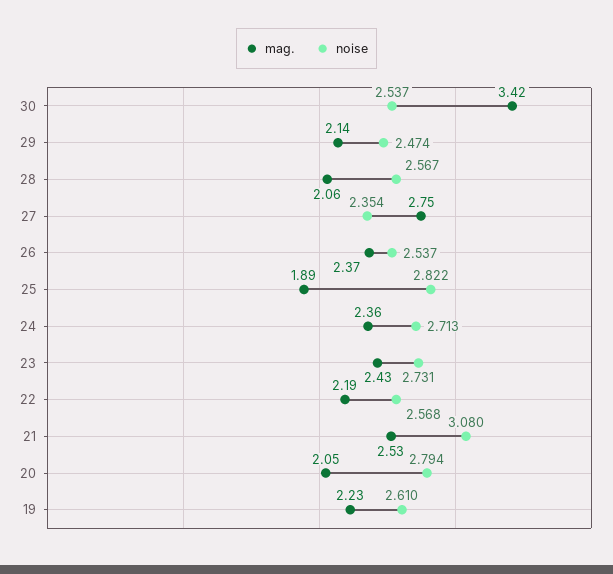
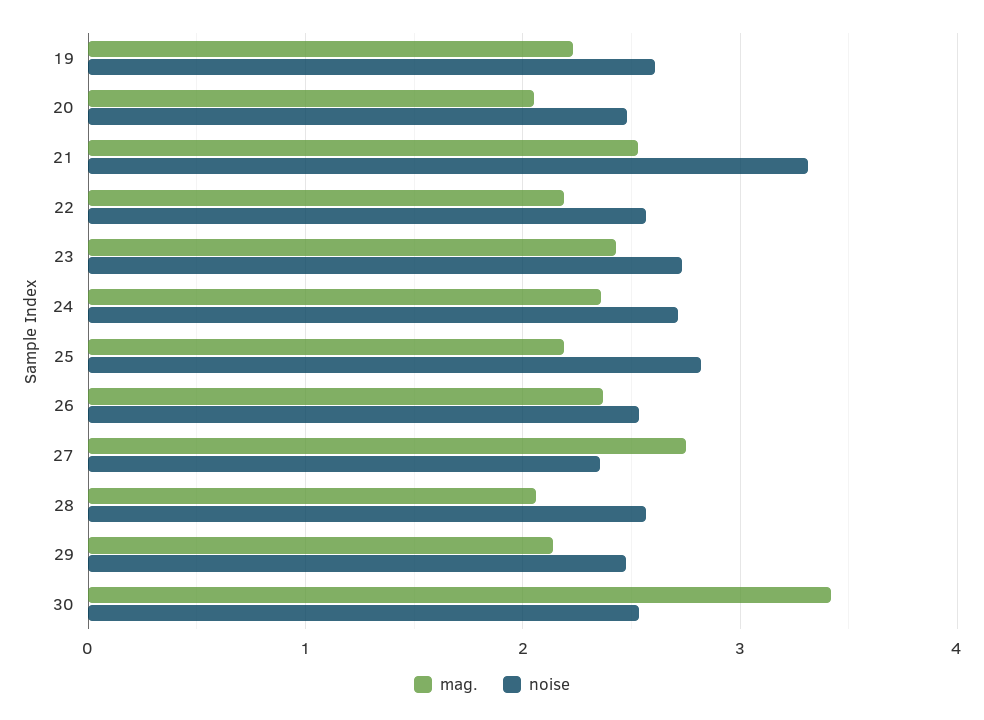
mag., 25: 1.89 -> 2.2
noise, 21: 3.08 -> 3.3
noise, 20: 2.794 -> 2.5

